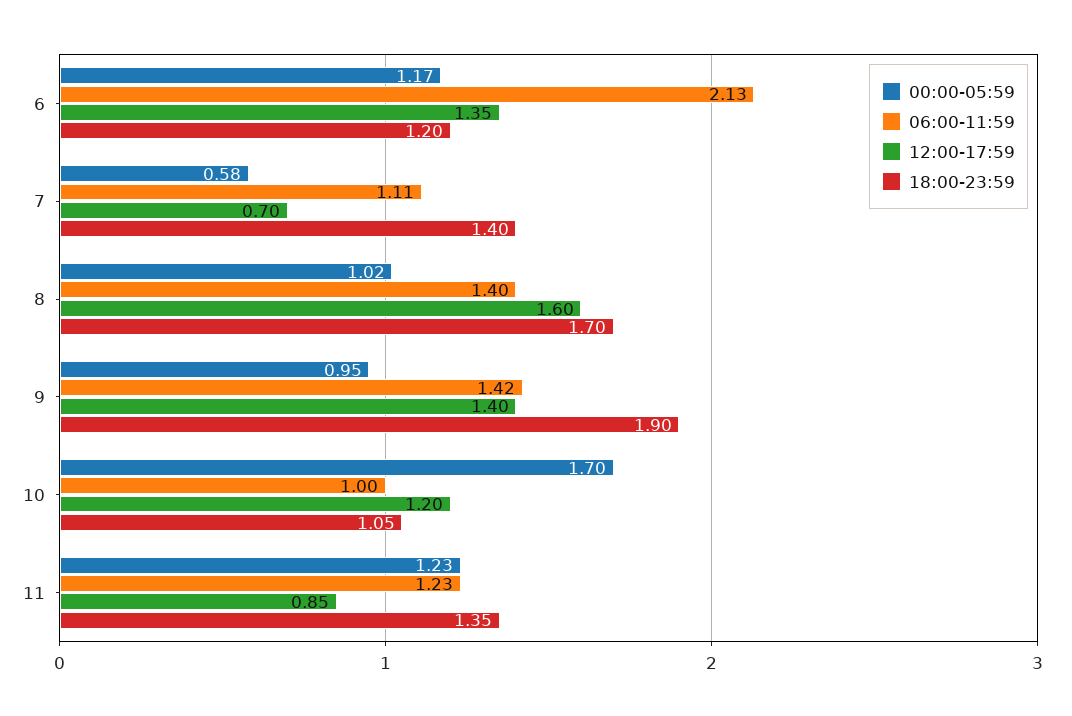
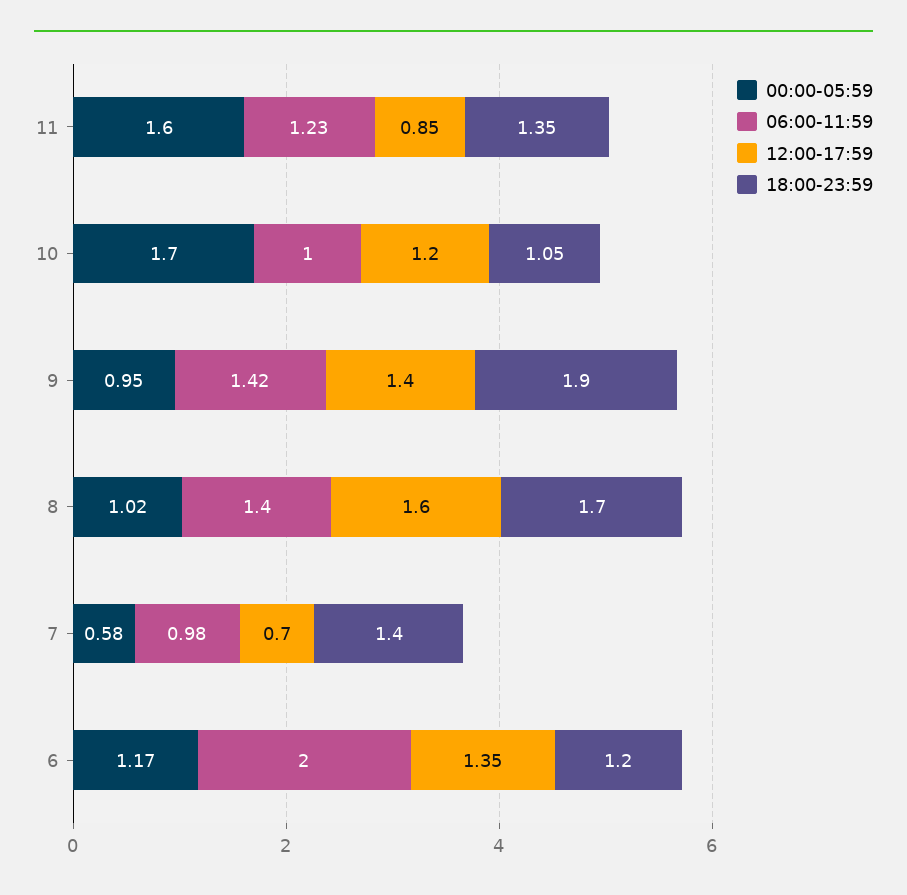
06:00-11:59, 6: 2.13 -> 2
06:00-11:59, 7: 1.11 -> 0.98
00:00-05:59, 11: 1.23 -> 1.6

